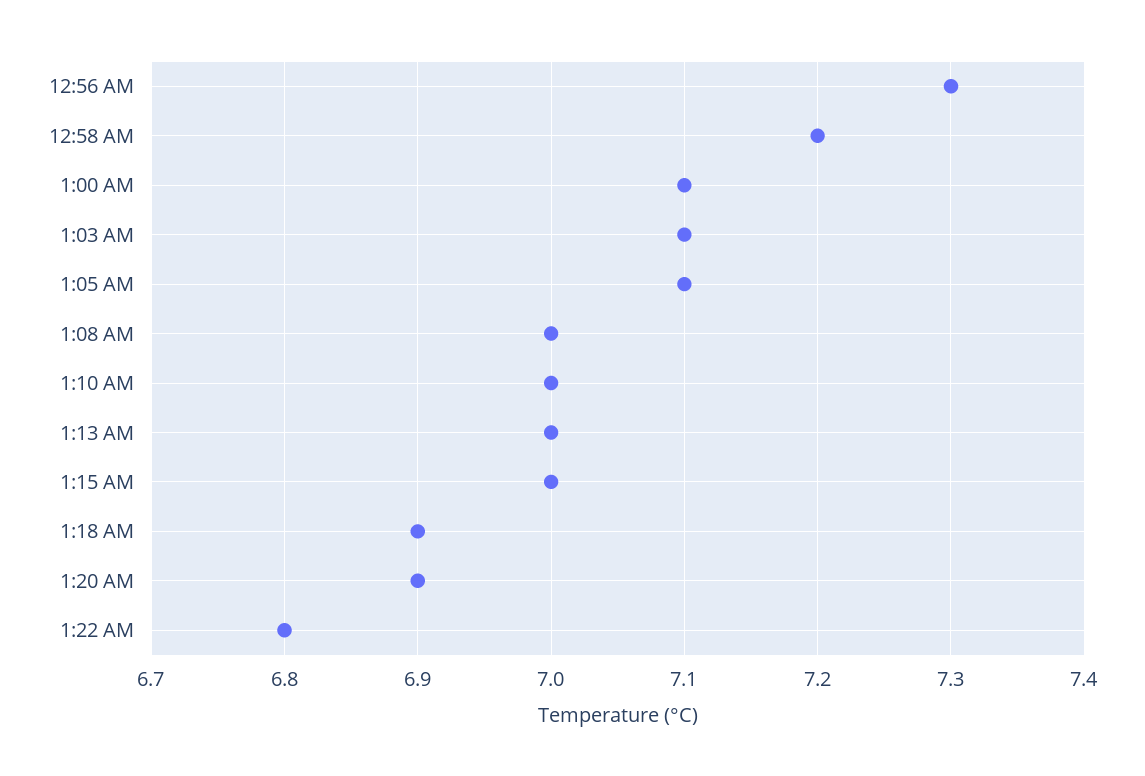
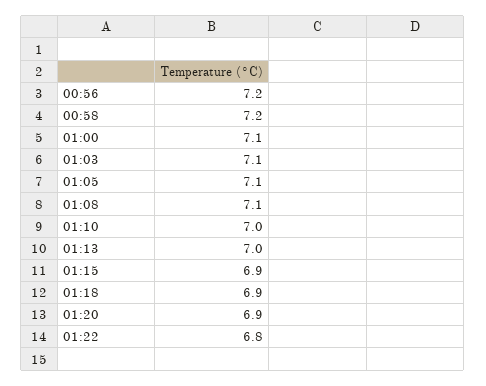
12:56 AM: 7.3 -> 7.2
1:08 AM: 7 -> 7.1
1:15 AM: 7 -> 6.9

